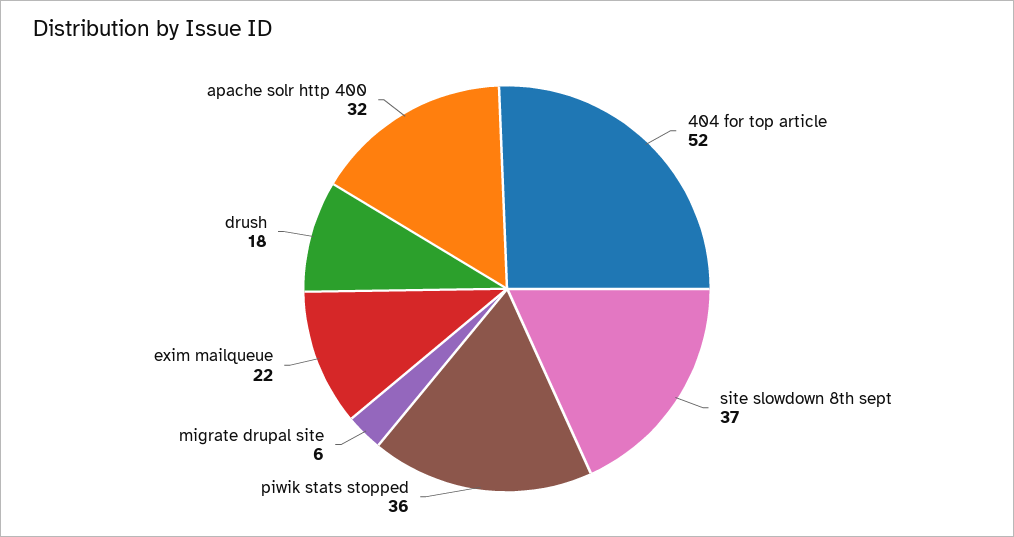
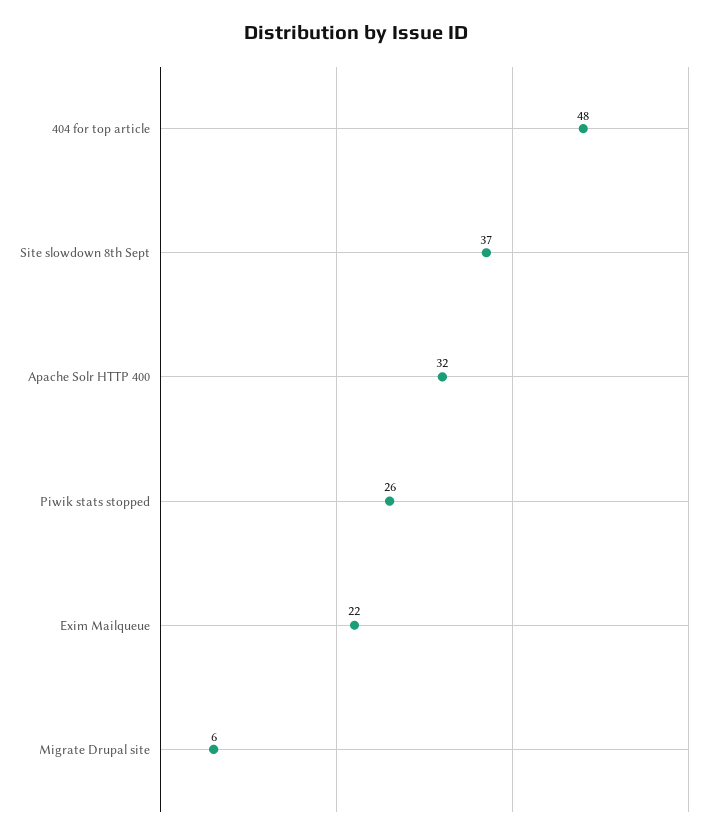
404 for top article: 52 -> 48
piwik stats stopped: 36 -> 26
drush: 18 -> none

